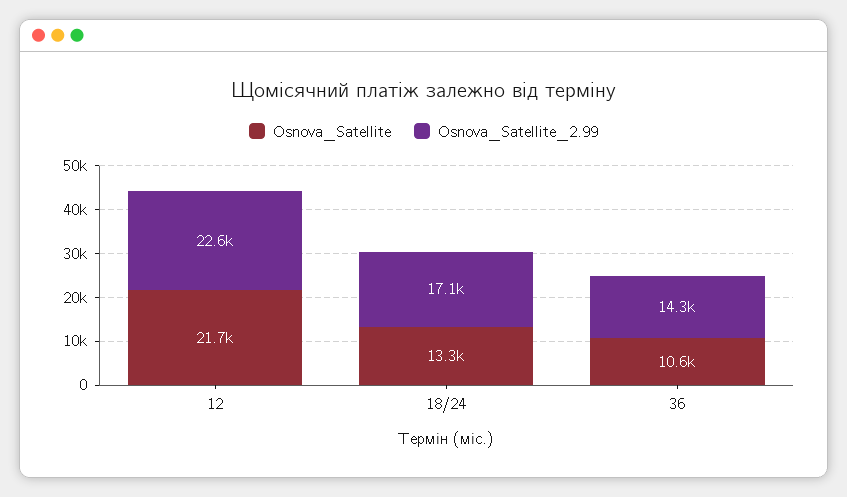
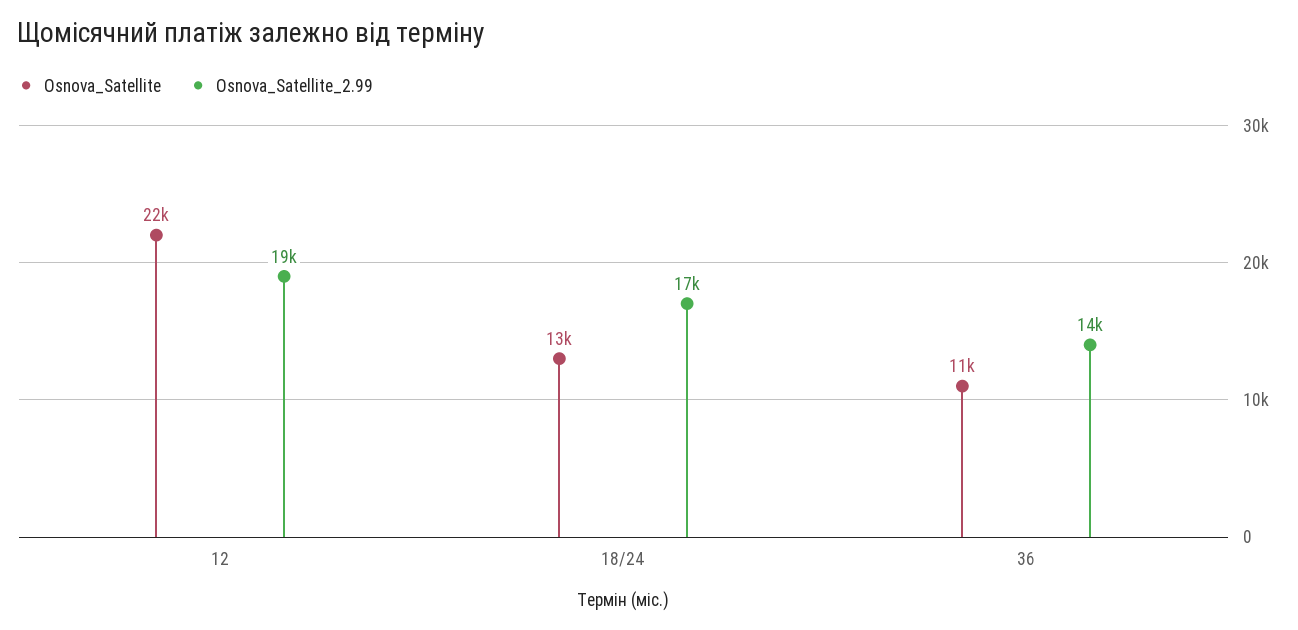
Osnova_Satellite_2.99, 12: 22600 -> 19000

